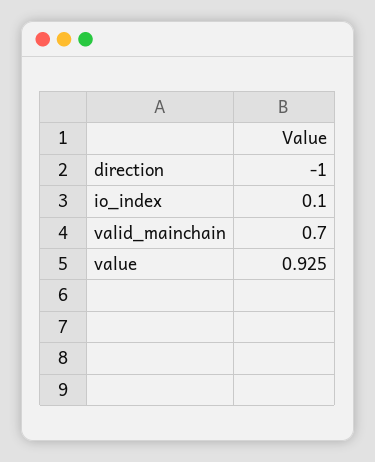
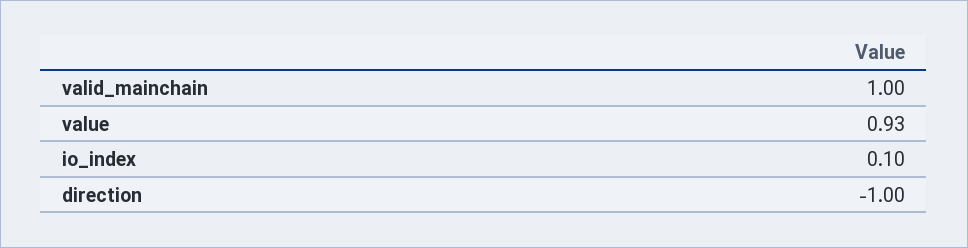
valid_mainchain: 0.7 -> 1

